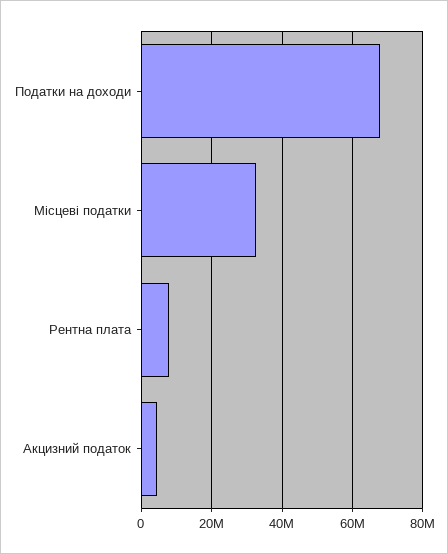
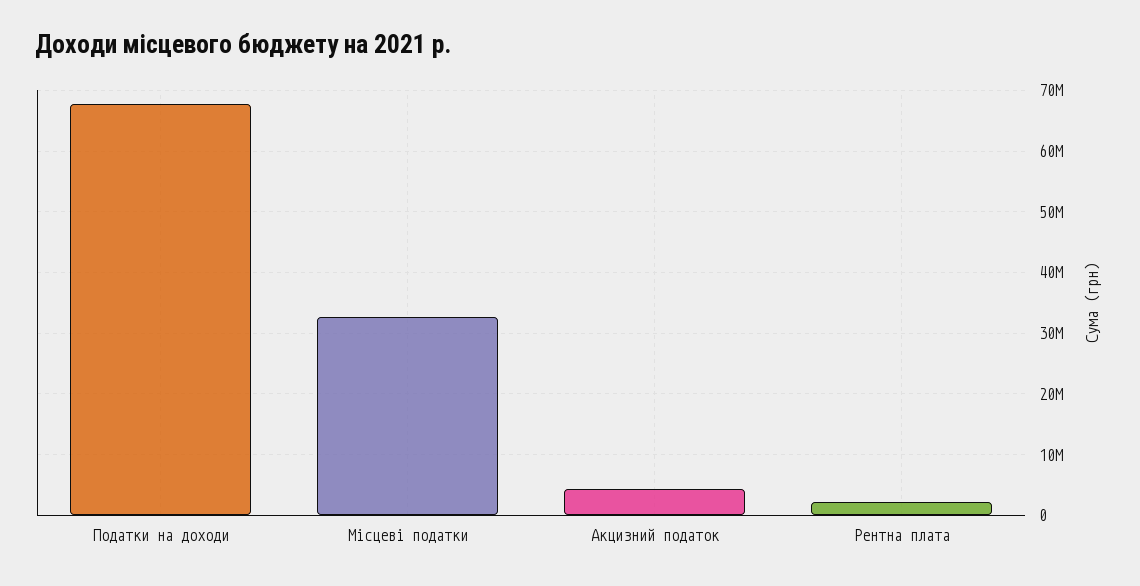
Рентна плата: 8000000 -> 2000000

